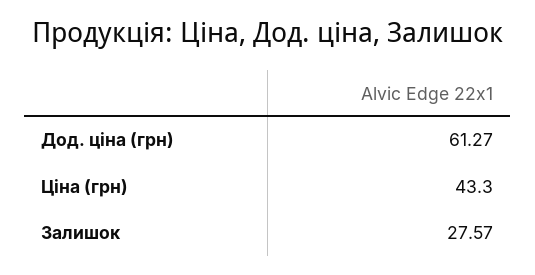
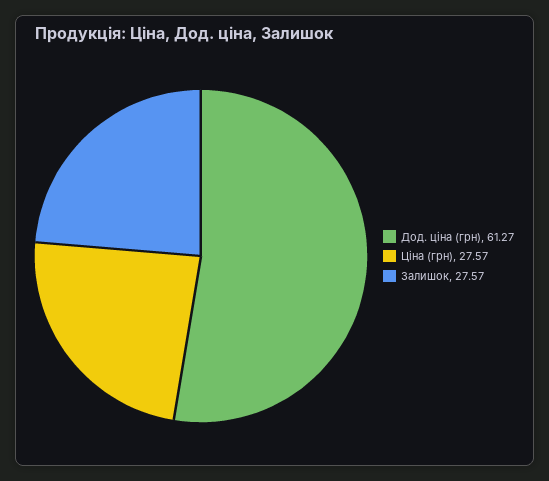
Ціна (грн): 43.3 -> 27.57

